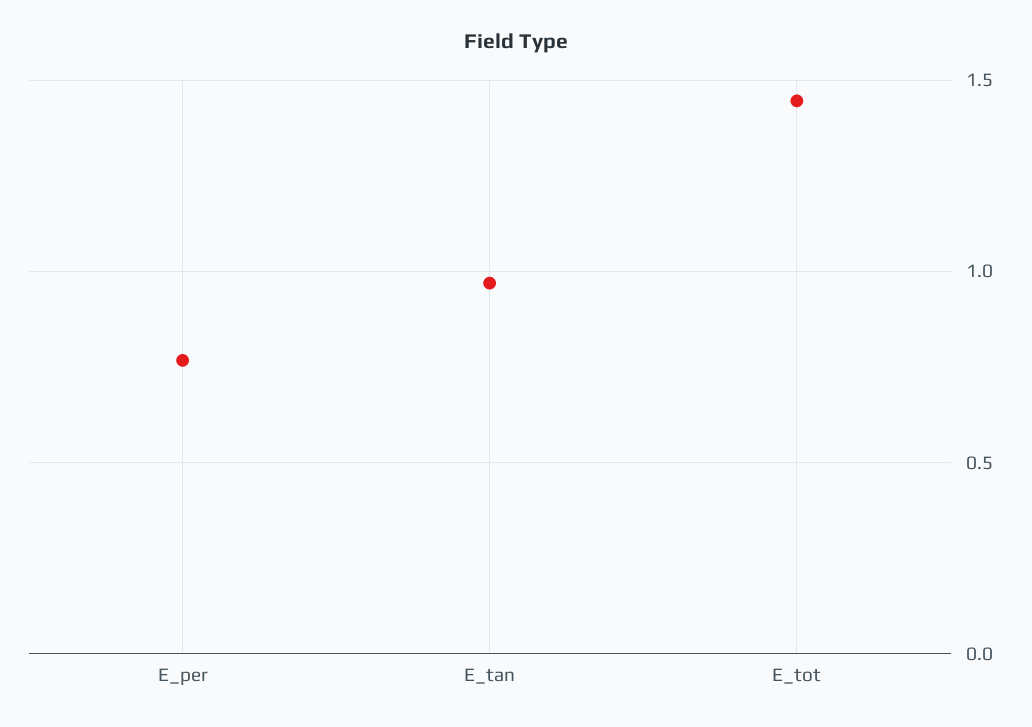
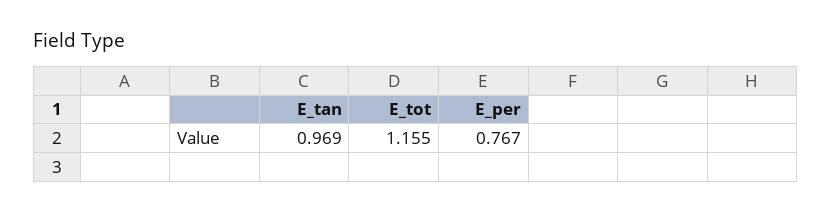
E_tot: 1.45 -> 1.155

